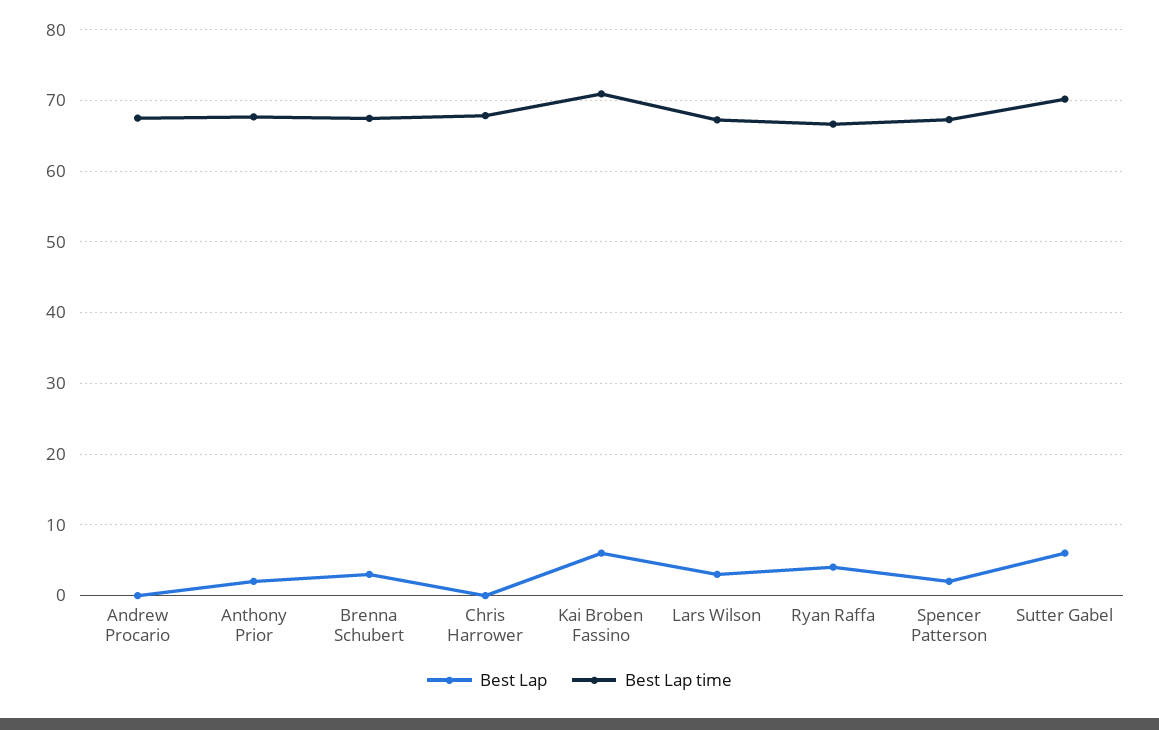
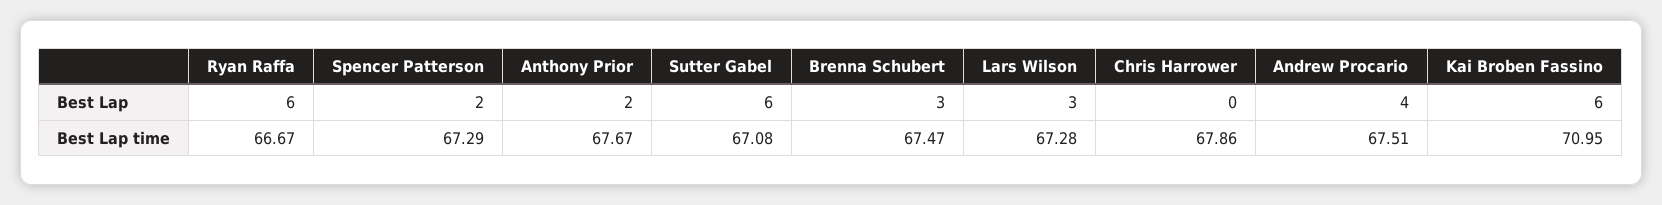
Best Lap, Andrew Procario: 0 -> 4
Best Lap, Ryan Raffa: 4 -> 6
Best Lap time, Sutter Gabel: 70 -> 67.08

